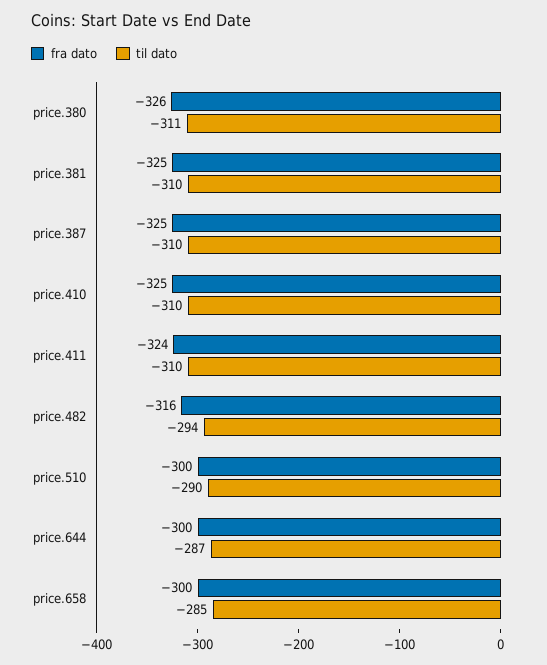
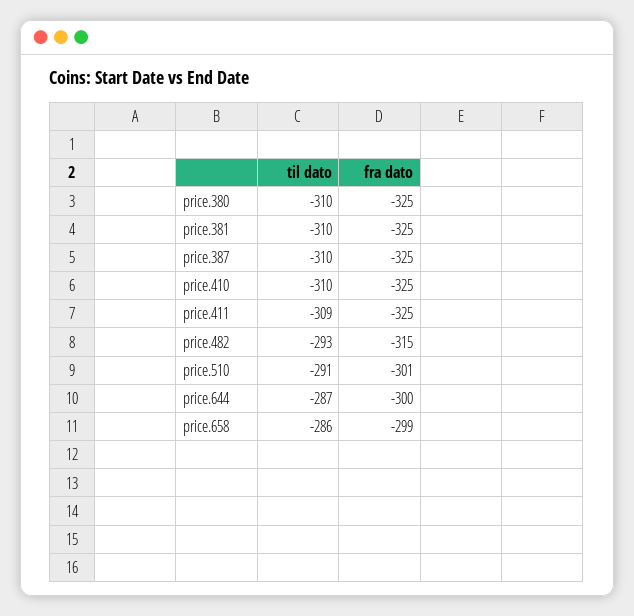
fra dato, price.380: -326 -> -325
til dato, price.380: -311 -> -310
fra dato, price.411: -324 -> -325
til dato, price.411: -310 -> -309
fra dato, price.482: -316 -> -315
til dato, price.482: -294 -> -293
fra dato, price.510: -300 -> -301
til dato, price.510: -290 -> -291
fra dato, price.658: -300 -> -299
til dato, price.658: -285 -> -286

